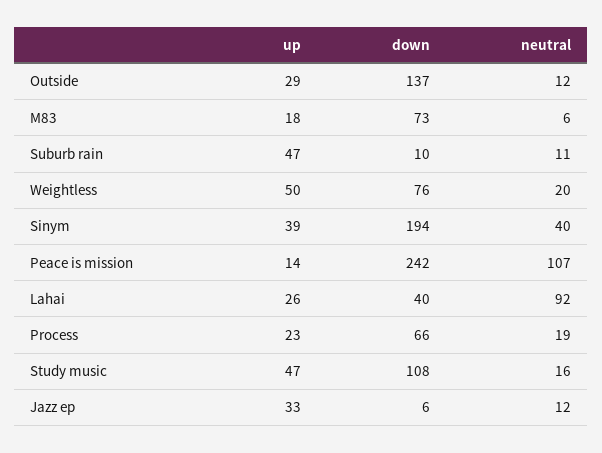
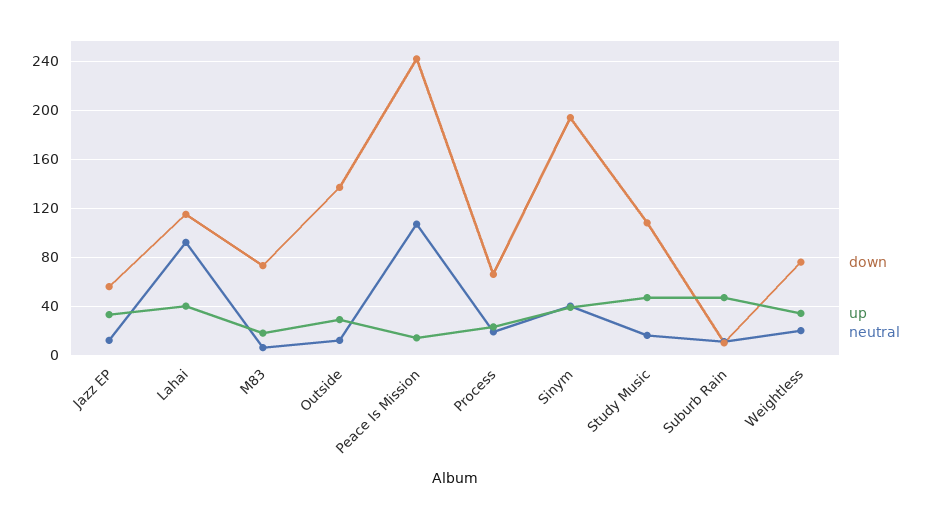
up, Weightless: 50 -> 35
up, Lahai: 26 -> 40
down, Lahai: 40 -> 115
down, Jazz ep: 6 -> 55

